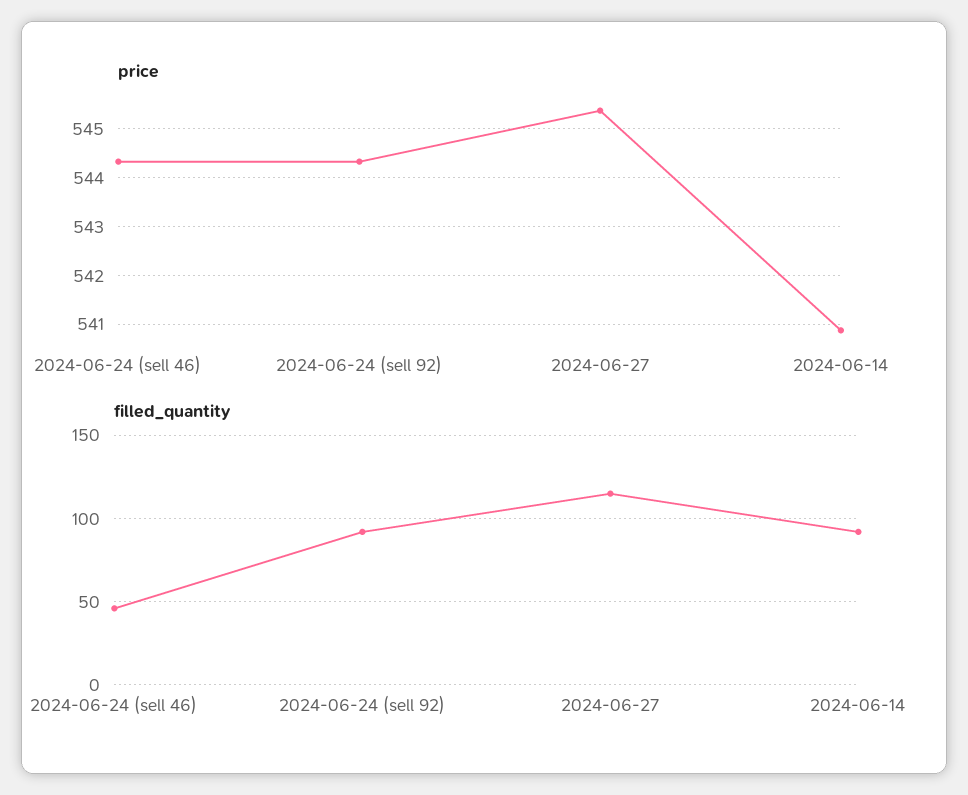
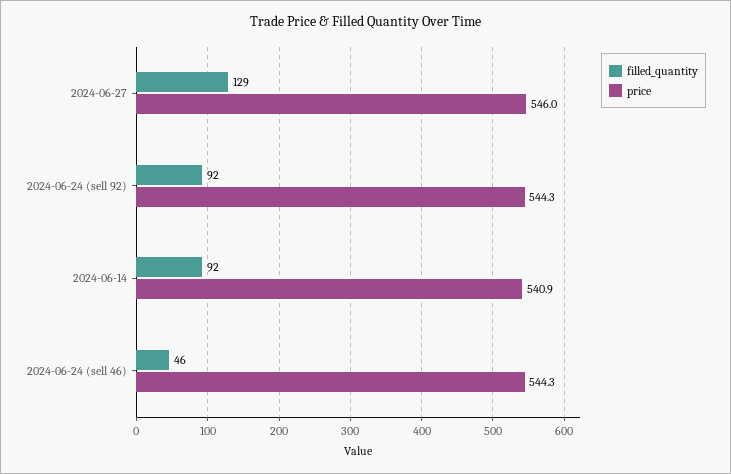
price, 2024-06-27: 545.4 -> 546
filled_quantity, 2024-06-27: 115 -> 129

